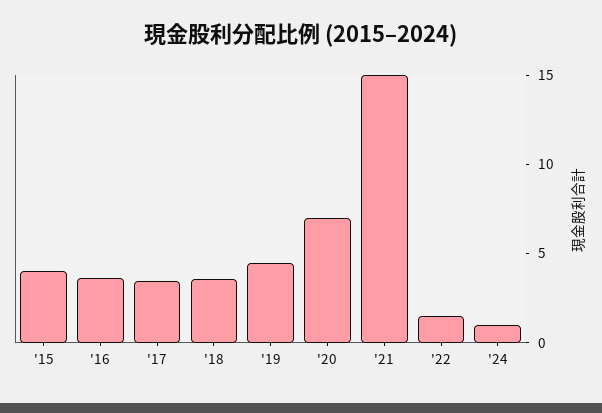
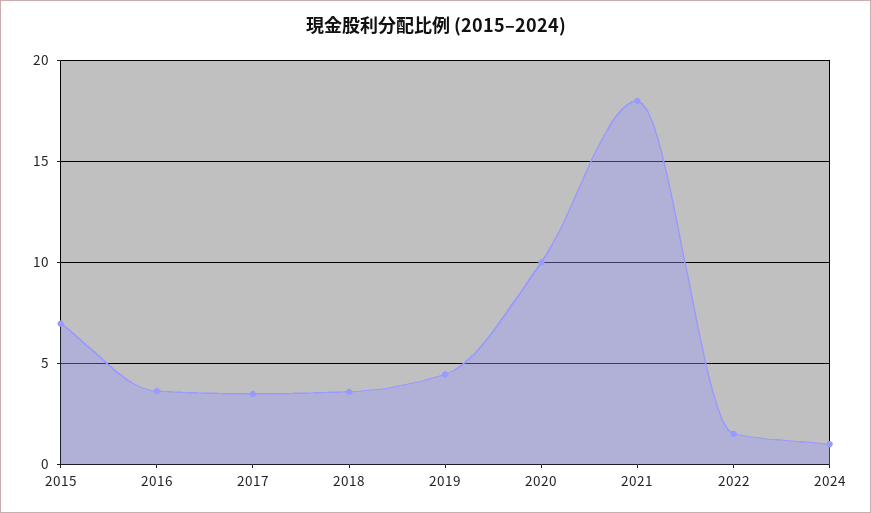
'15: 4 -> 7
'20: 7 -> 10
'21: 15 -> 18

